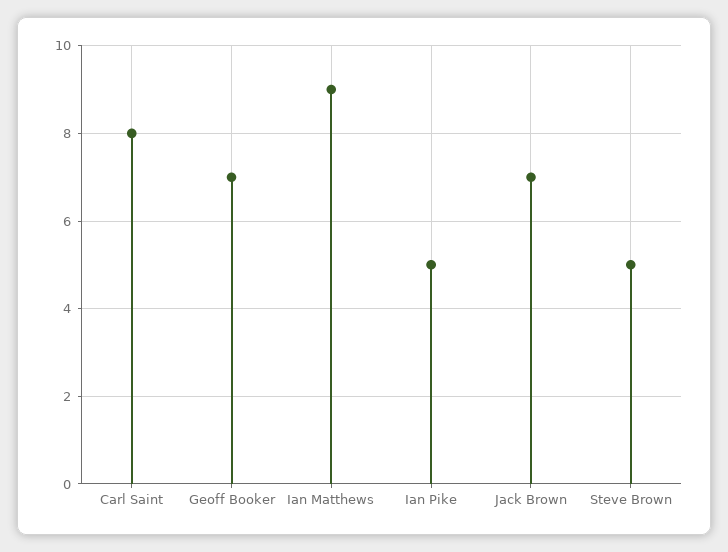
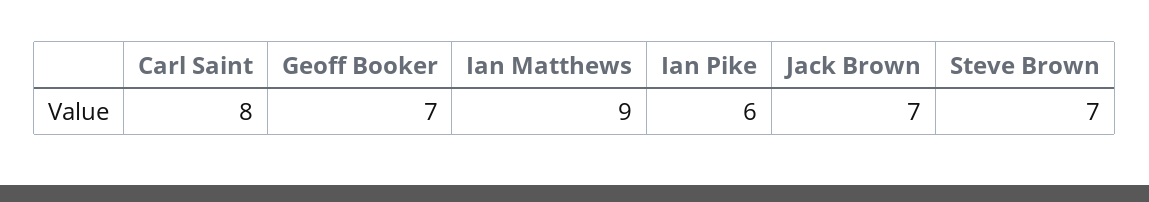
Ian Pike: 5 -> 6
Steve Brown: 5 -> 7

